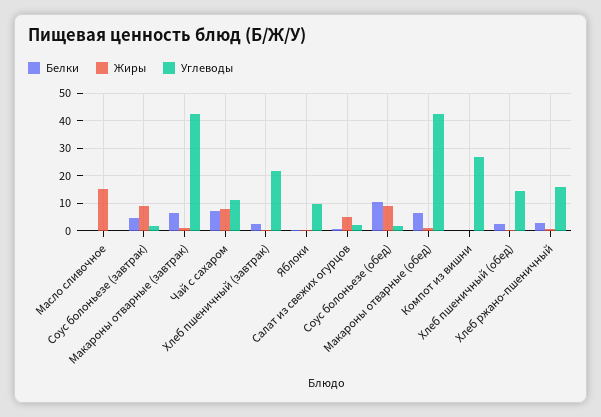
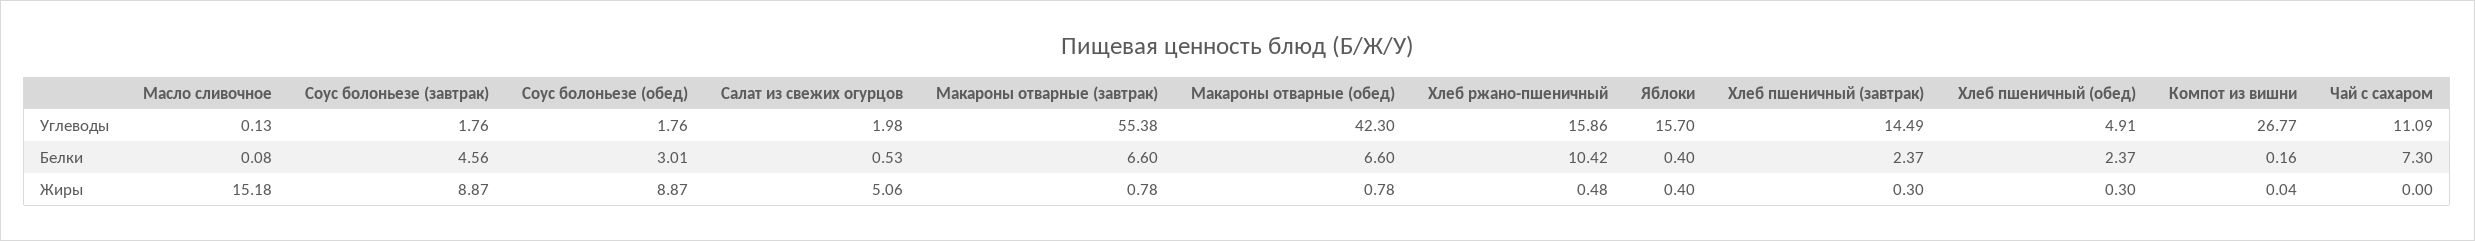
Углеводы, Макароны отварные (завтрак): 42.5 -> 55.38
Жиры, Чай с сахаром: 7.5 -> 0
Углеводы, Хлеб пшеничный (завтрак): 22.5 -> 14.49
Углеводы, Яблоки: 10 -> 15.7
Белки, Соус болоньезе (обед): 10 -> 3.01
Углеводы, Хлеб пшеничный (обед): 15 -> 4.91
Белки, Хлеб ржано-пшеничный: 2.5 -> 10.42

